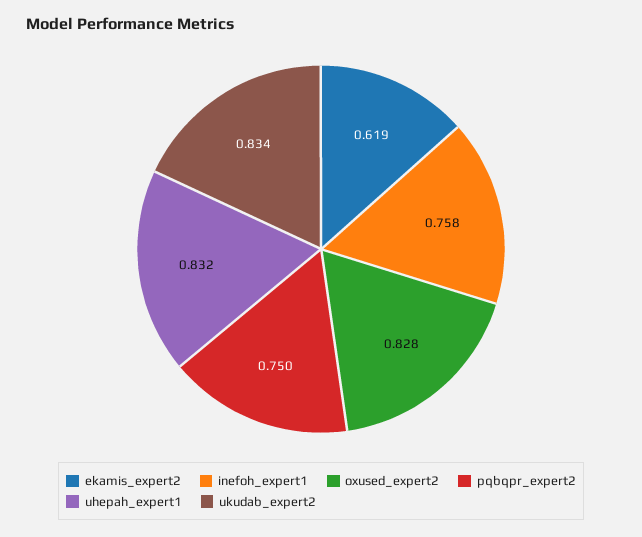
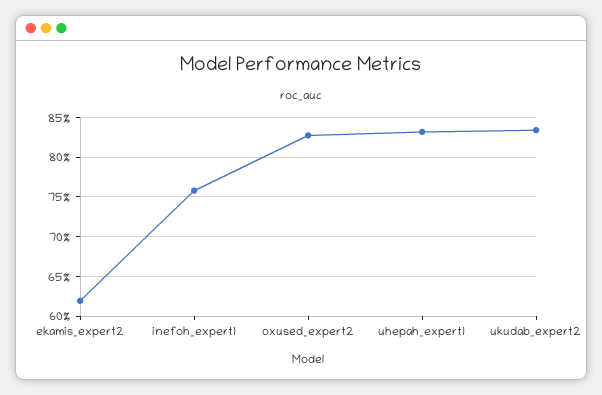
pqbqpr_expert2: 0.75 -> none

